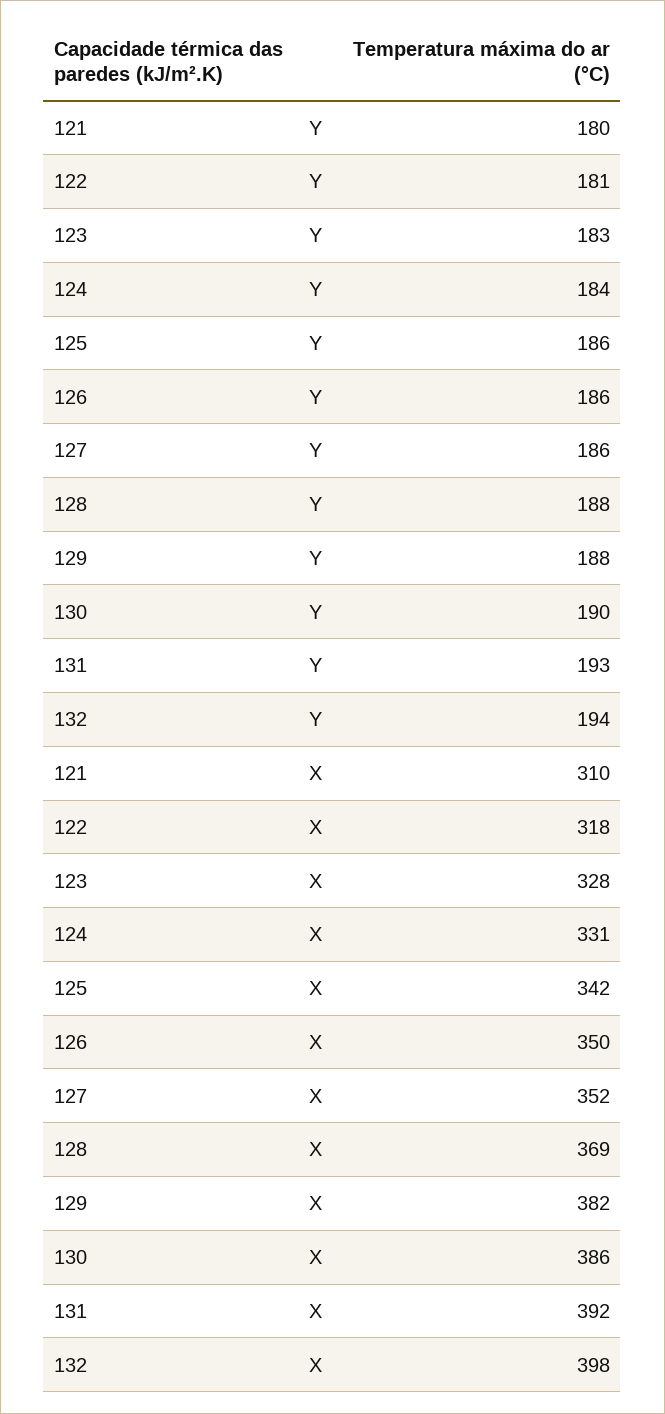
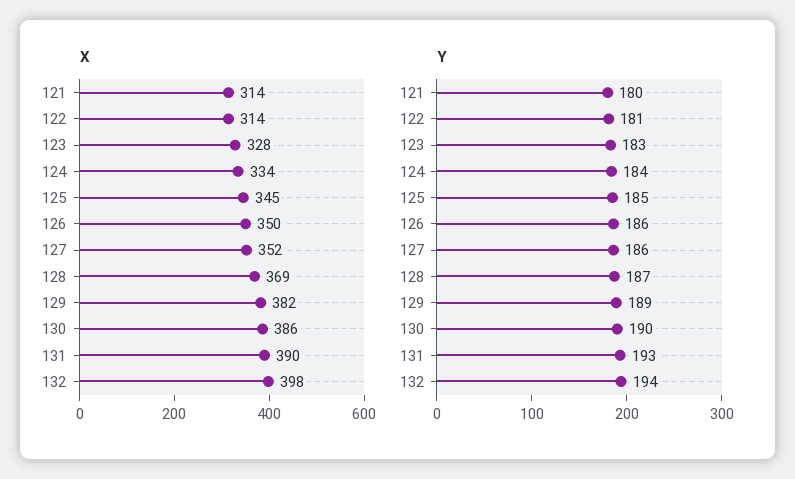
Y, 125: 186 -> 185
Y, 128: 188 -> 187
Y, 129: 188 -> 189
X, 121: 310 -> 314
X, 122: 318 -> 314
X, 124: 331 -> 334
X, 125: 342 -> 345
X, 131: 392 -> 390

